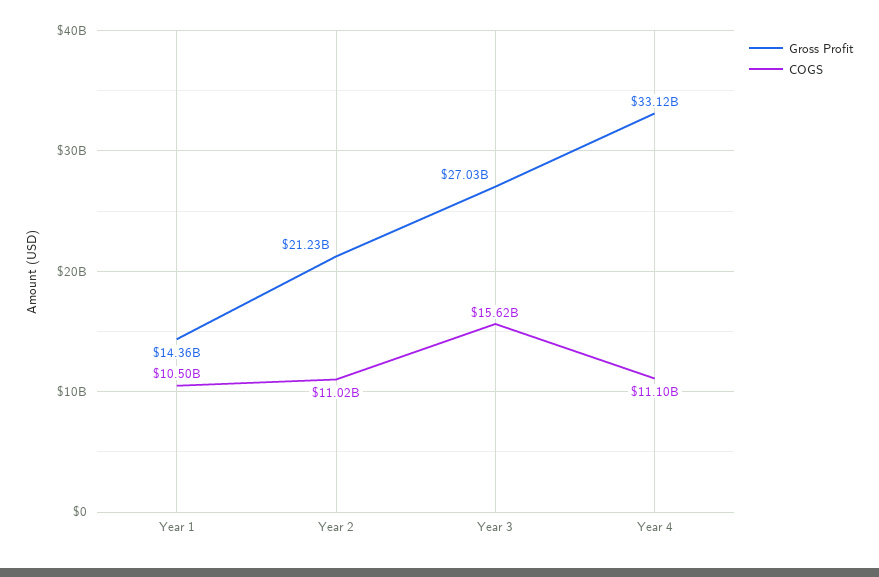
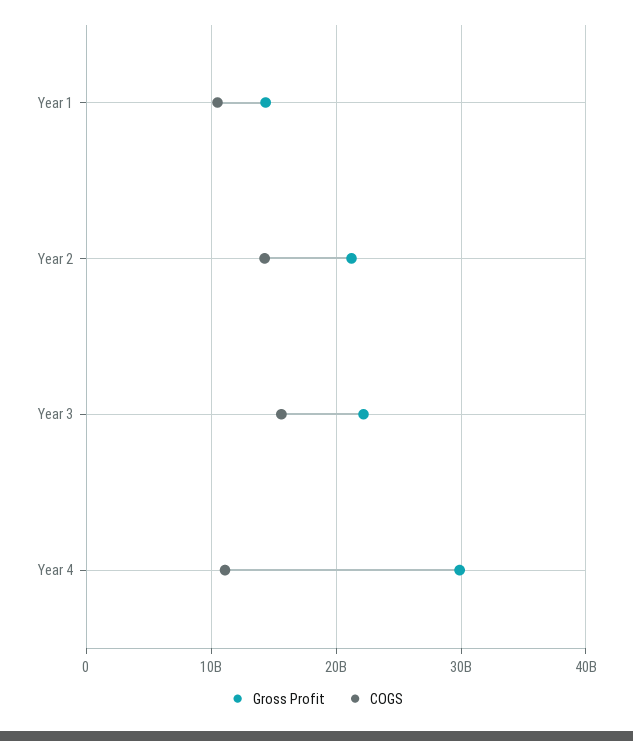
COGS, Year 2: 11020000000 -> 14000000000
Gross Profit, Year 3: 27030000000 -> 22000000000
Gross Profit, Year 4: 33120000000 -> 30000000000

